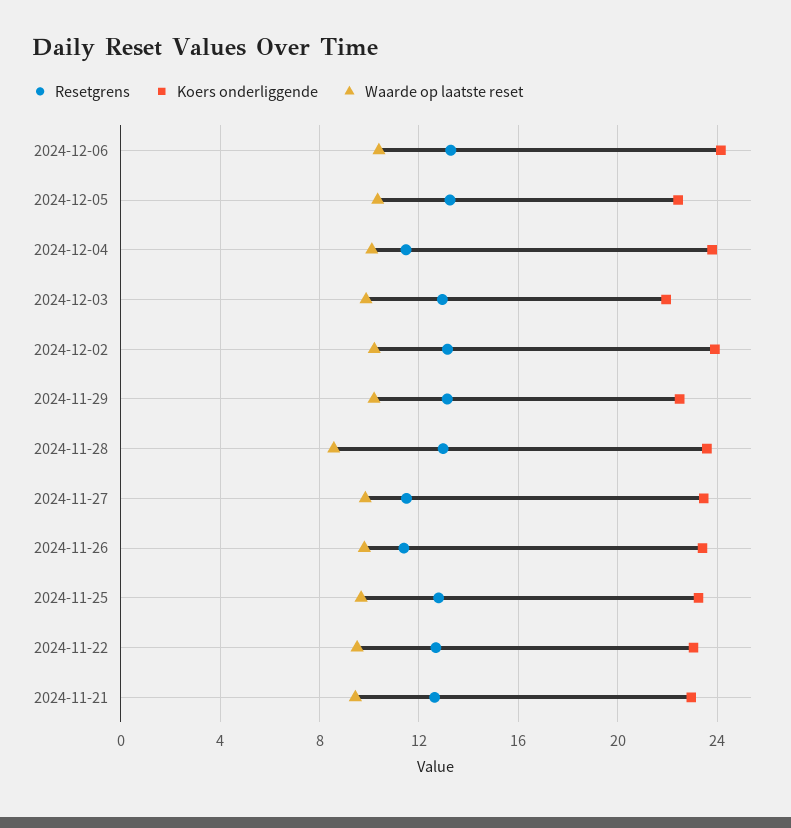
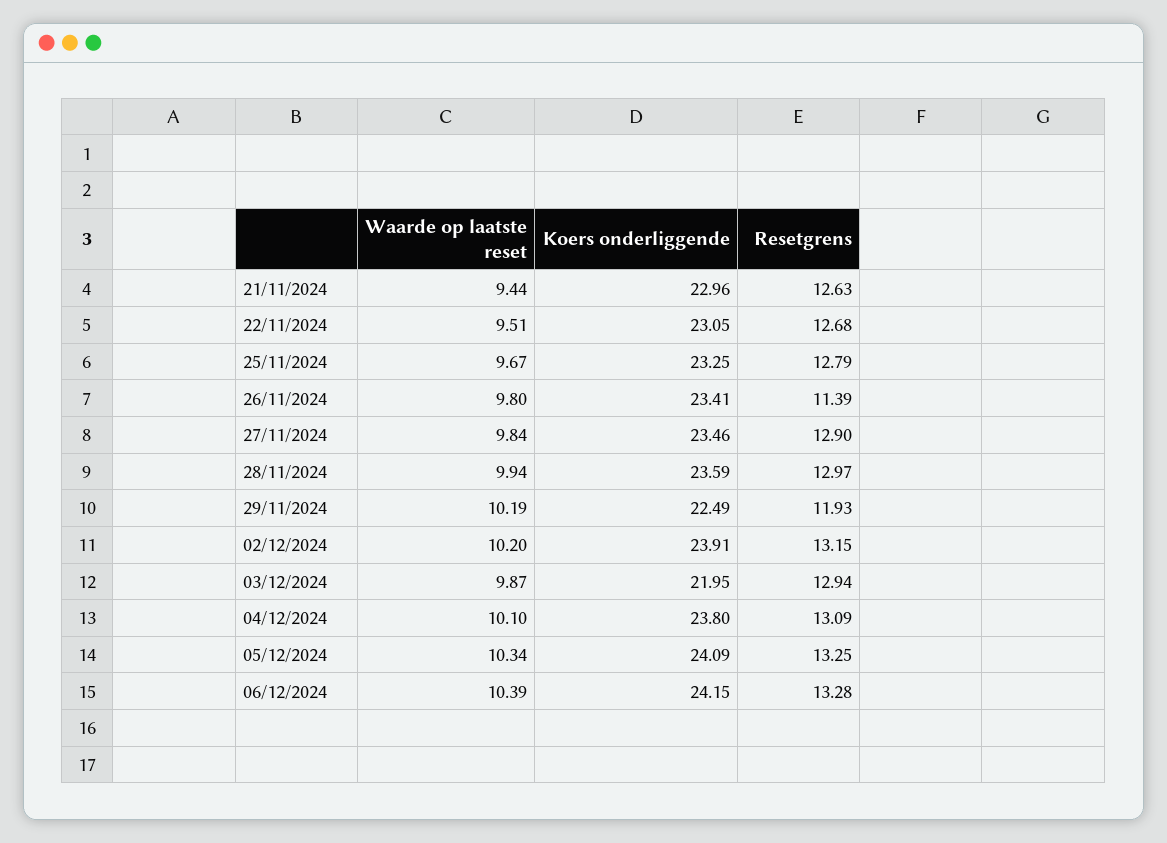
Koers onderliggende, 2024-12-05: 22.5 -> 24.09
Resetgrens, 2024-12-04: 11.5 -> 13.09
Resetgrens, 2024-11-29: 13 -> 11.93
Waarde op laatste reset, 2024-11-28: 8.5 -> 9.94
Resetgrens, 2024-11-27: 11.5 -> 12.9

